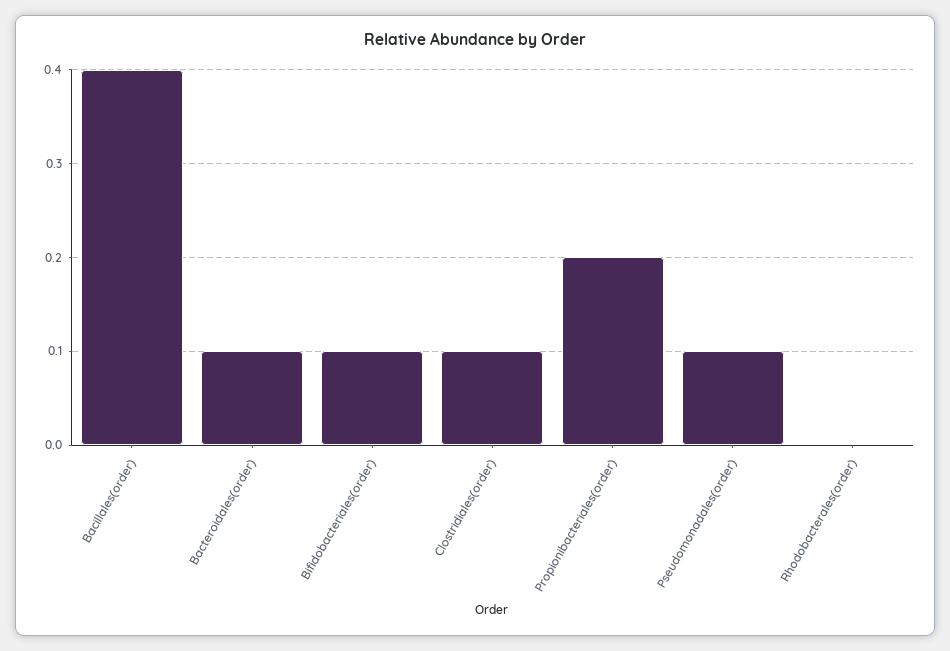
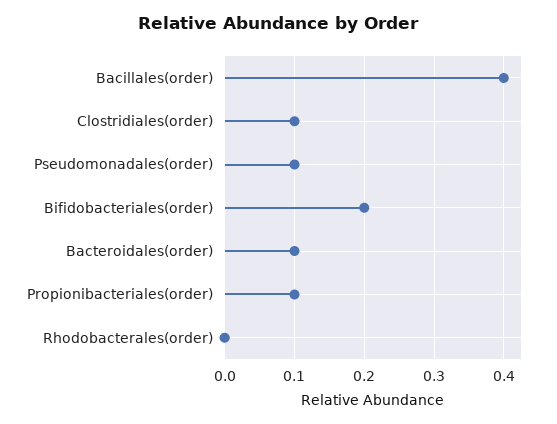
Bifidobacteriales(order): 0.1 -> 0.2
Propionibacteriales(order): 0.2 -> 0.1

